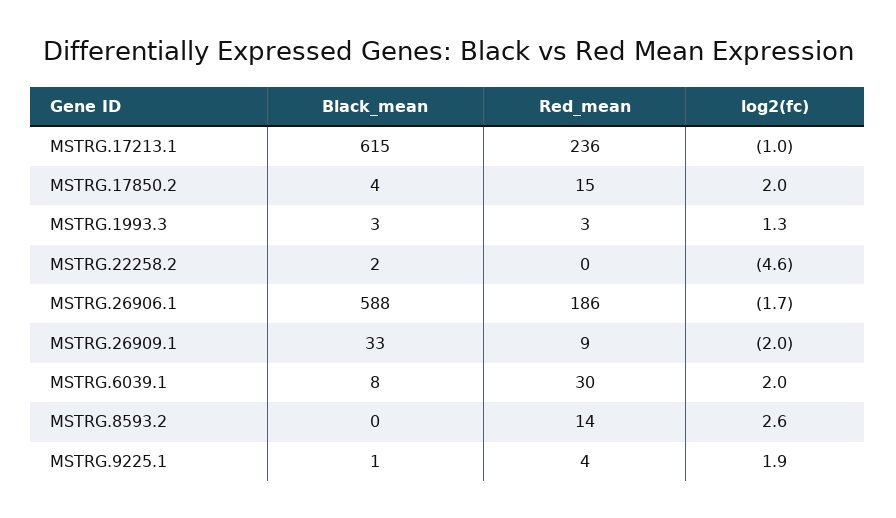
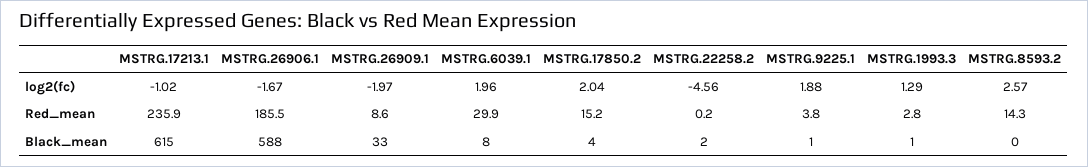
Black_mean, MSTRG.1993.3: 3 -> 1

